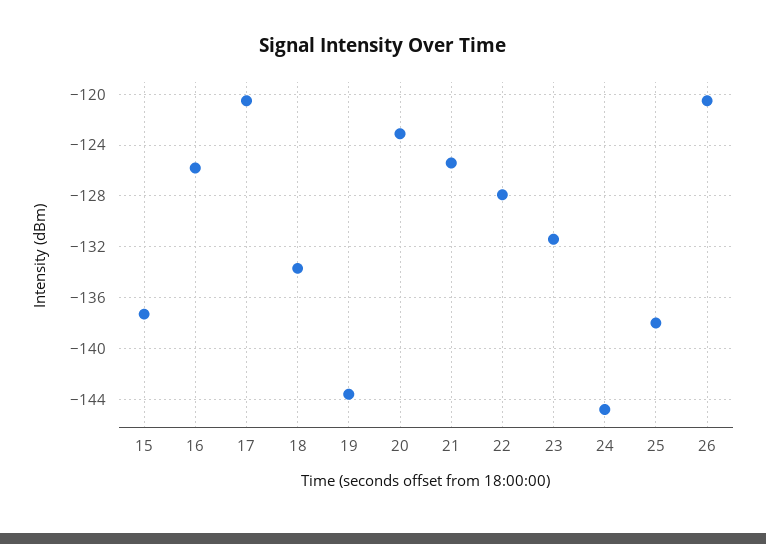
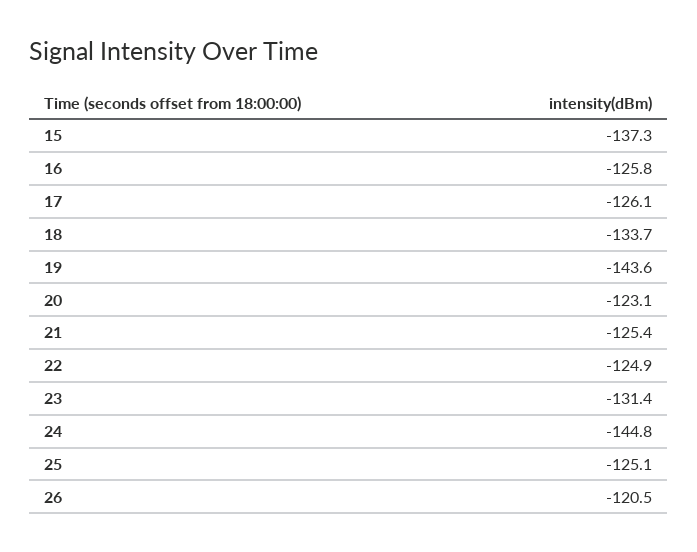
17: -120.5 -> -126.1
22: -128 -> -124.9
25: -138 -> -125.1

